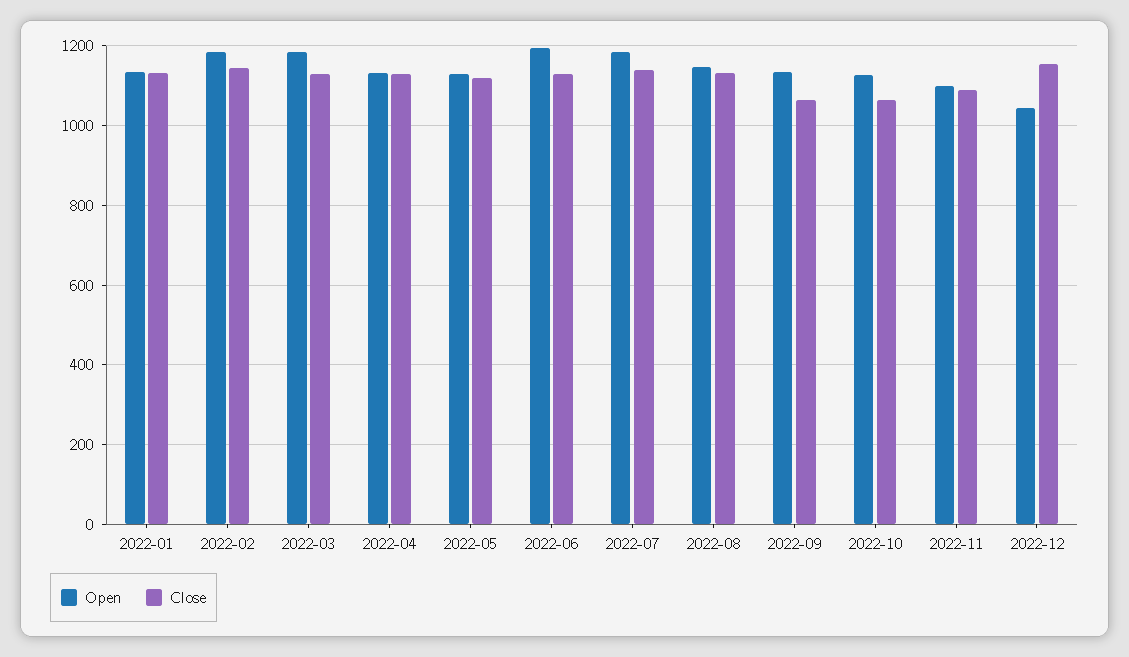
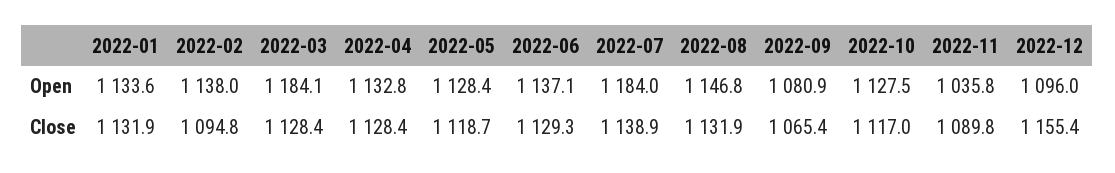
Open, 2022-02: 1180 -> 1138
Close, 2022-02: 1140 -> 1094.8
Open, 2022-06: 1200 -> 1137.1
Open, 2022-09: 1140 -> 1080.9
Close, 2022-10: 1060 -> 1117
Open, 2022-11: 1100 -> 1035.8
Open, 2022-12: 1040 -> 1096

